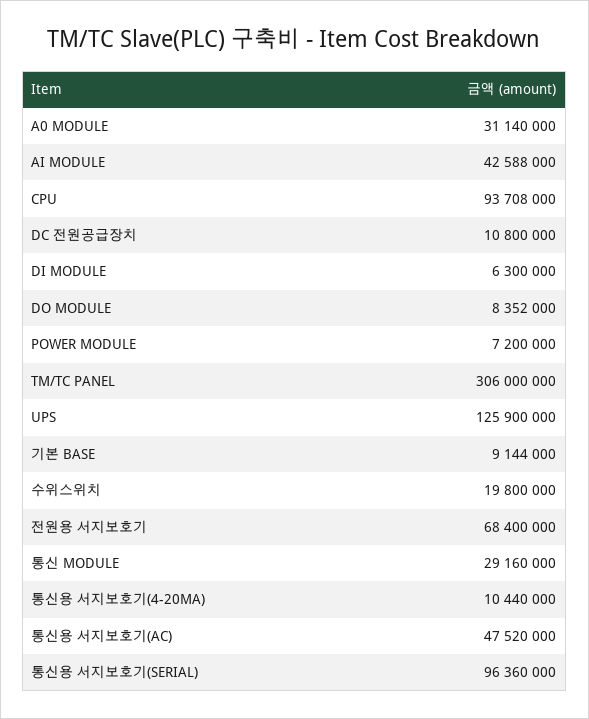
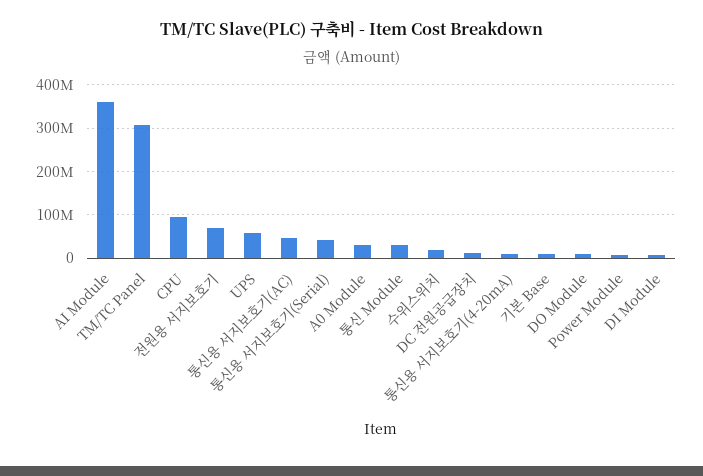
AI MODULE: 42588000 -> 360000000
UPS: 125900000 -> 60000000
통신용 서지보호기(SERIAL): 96360000 -> 40000000

